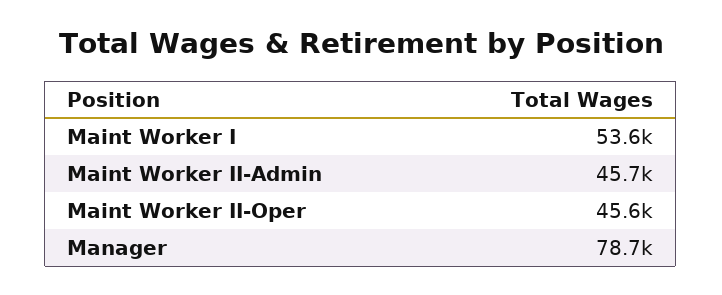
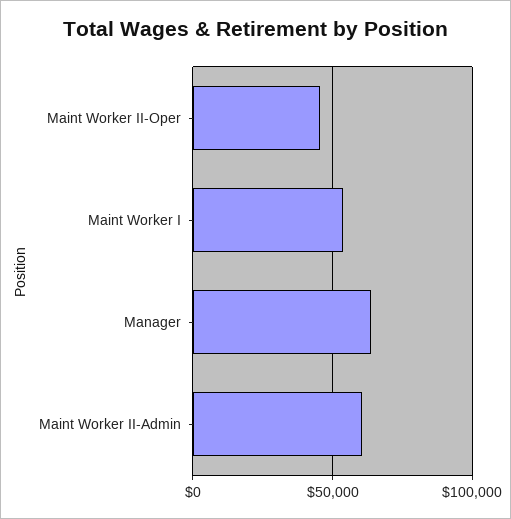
Maint Worker II-Admin: 45700 -> 60000
Manager: 78700 -> 65000

